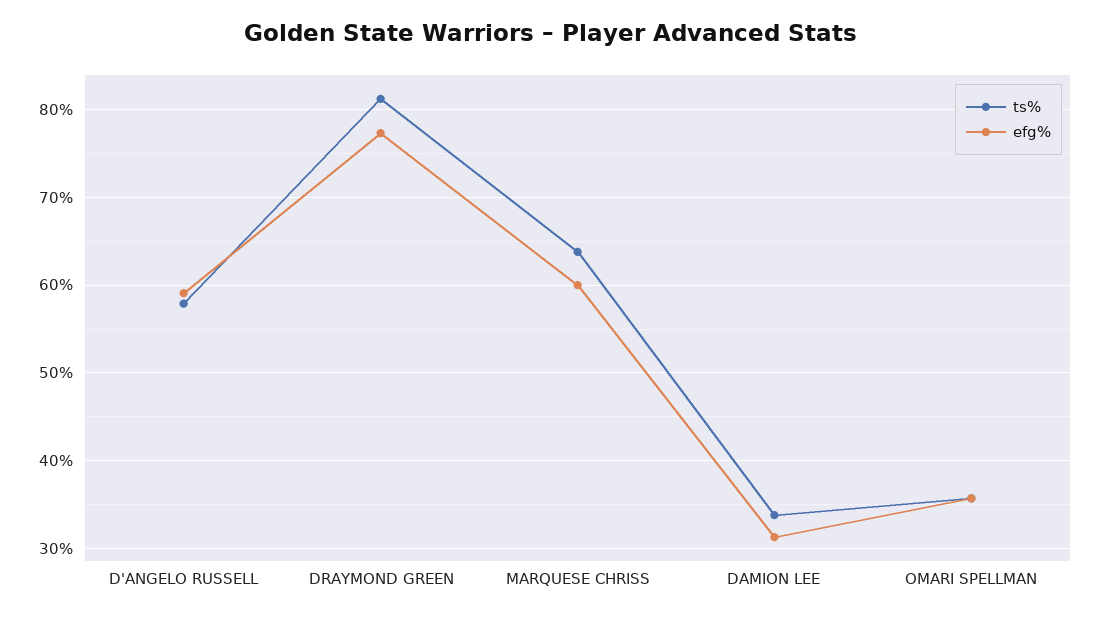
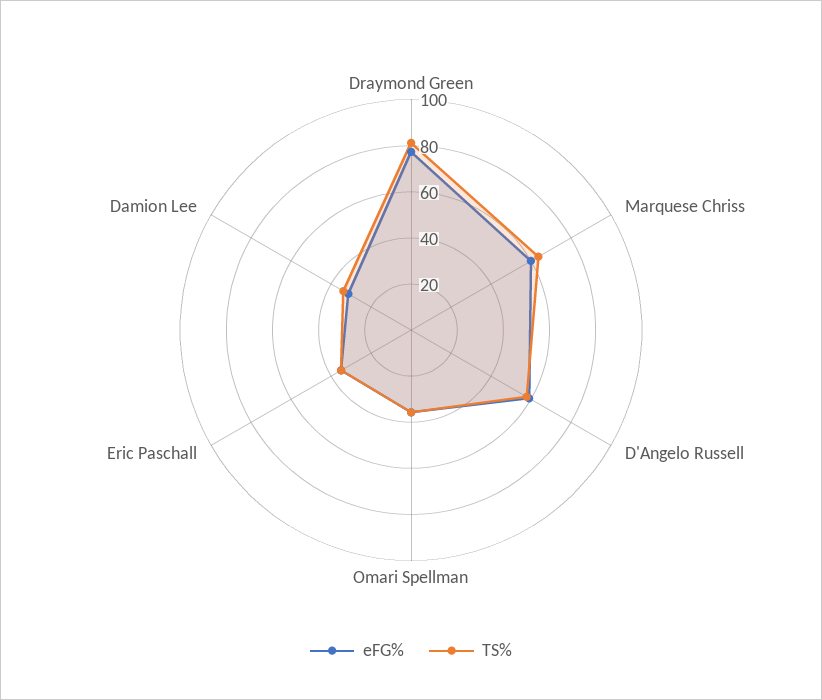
efg%, Eric Paschall: none -> 35
ts%, Eric Paschall: none -> 35

